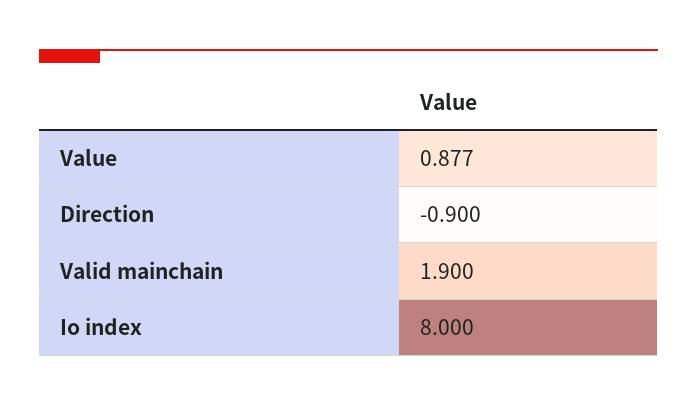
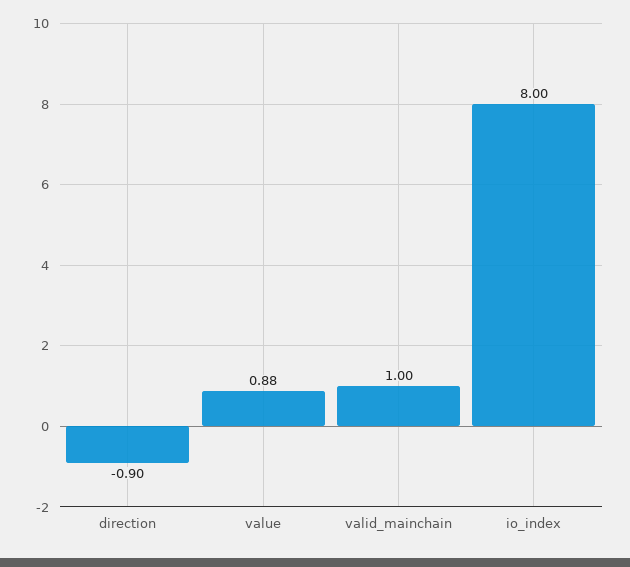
Valid mainchain: 1.9 -> 1

